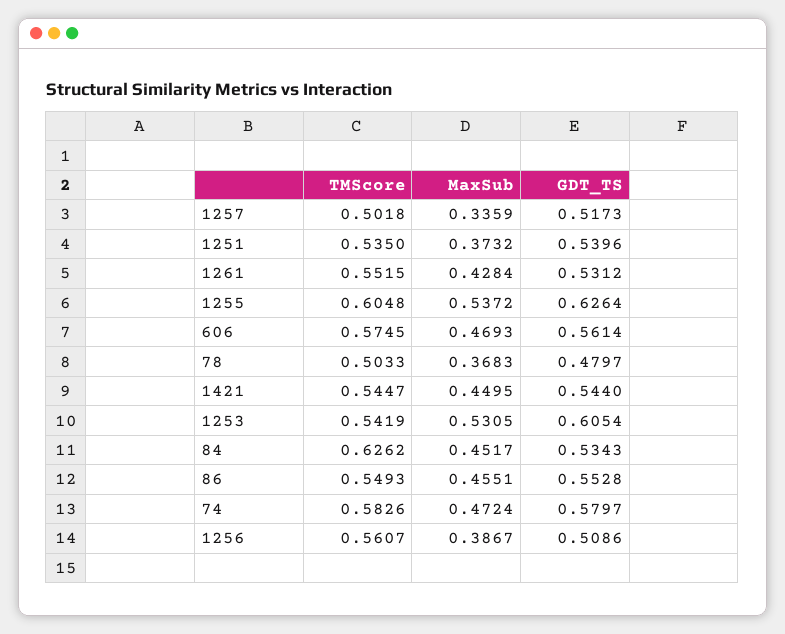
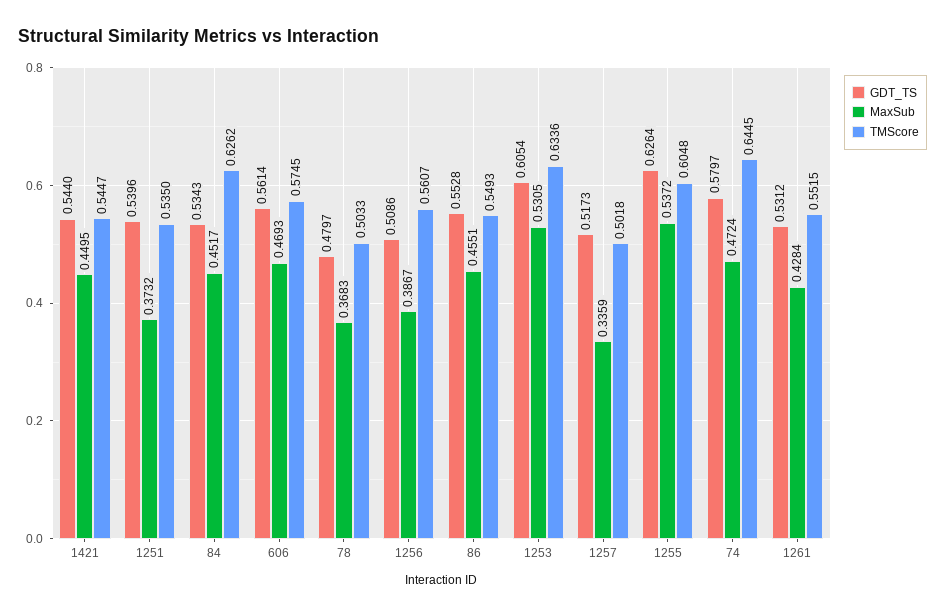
TMScore, 1253: 0.5419 -> 0.6336
TMScore, 74: 0.5826 -> 0.6445

